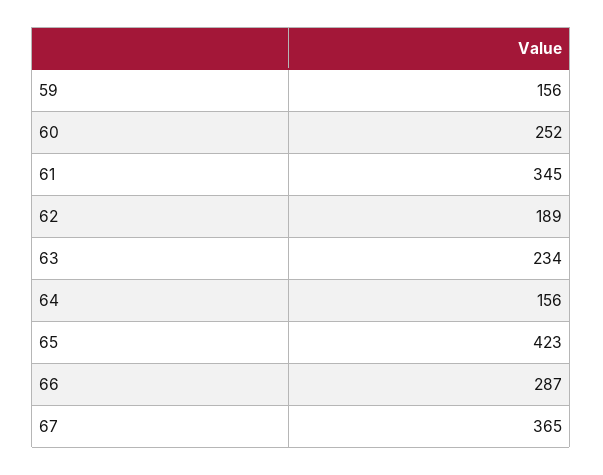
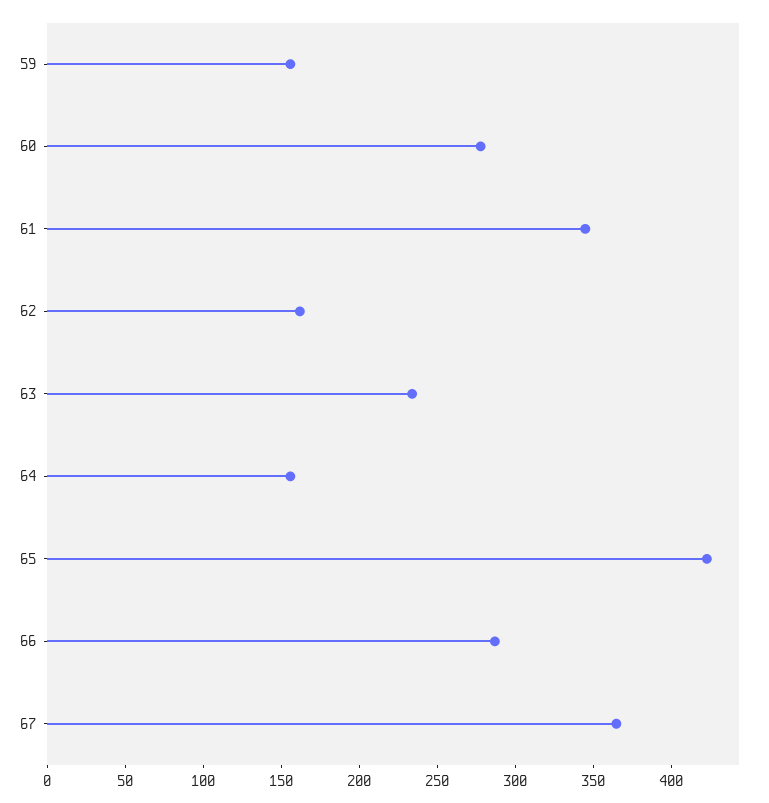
60: 252 -> 280
62: 189 -> 160

